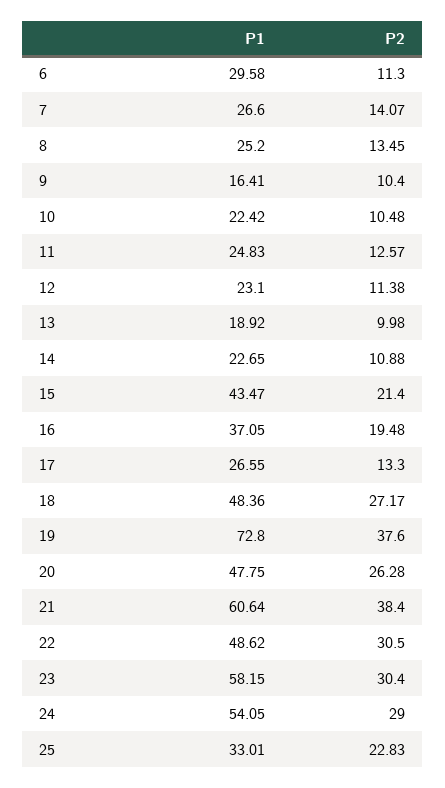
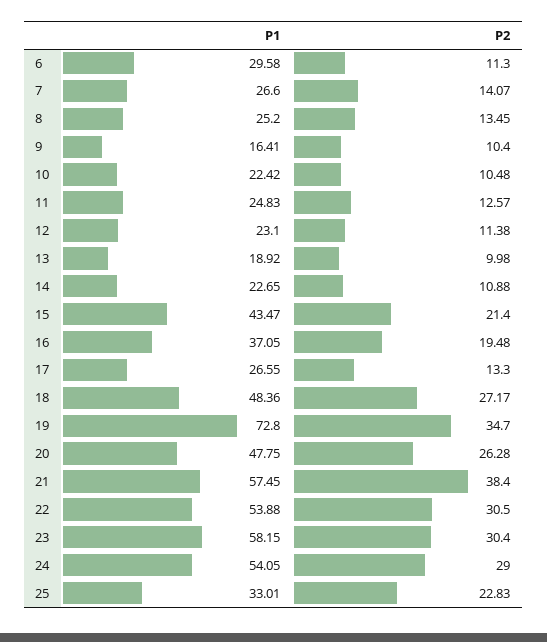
P2, 19: 37.6 -> 34.7
P1, 21: 60.64 -> 57.45
P1, 22: 48.62 -> 53.88

